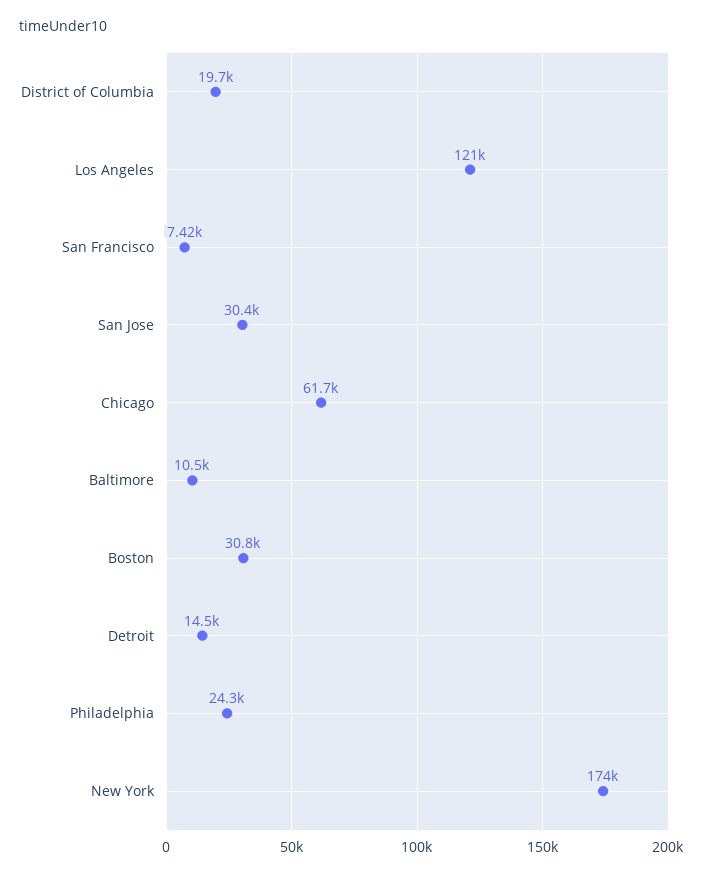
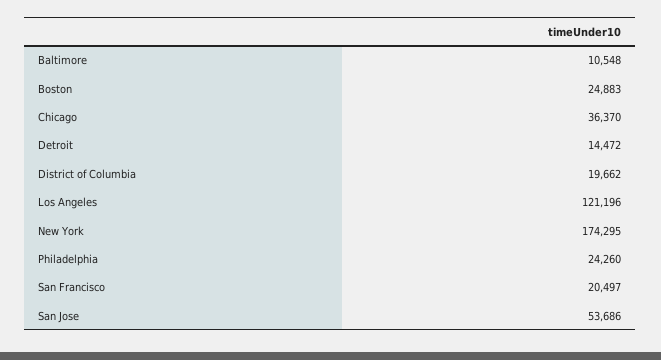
San Francisco: 7420 -> 20497
San Jose: 30400 -> 53686
Chicago: 61700 -> 36370
Boston: 30800 -> 24883

